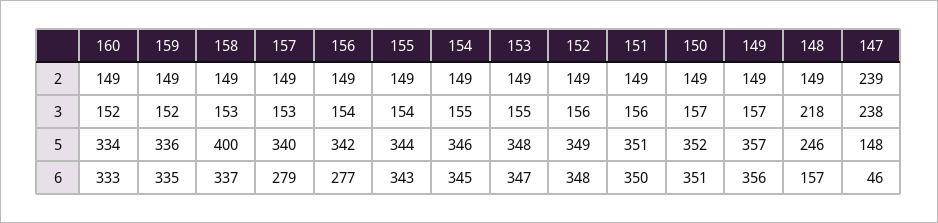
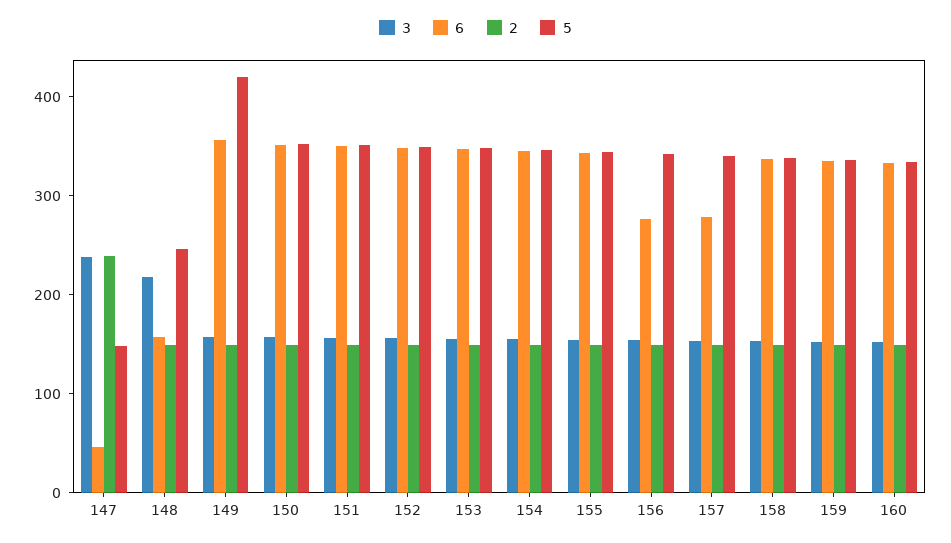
5, 158: 400 -> 340
5, 149: 357 -> 420

